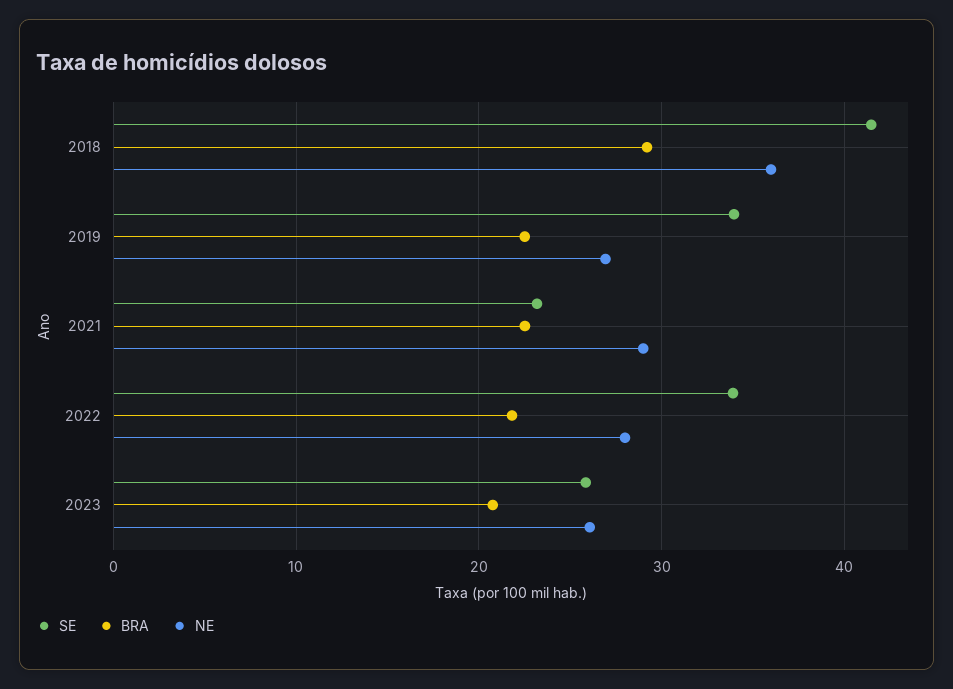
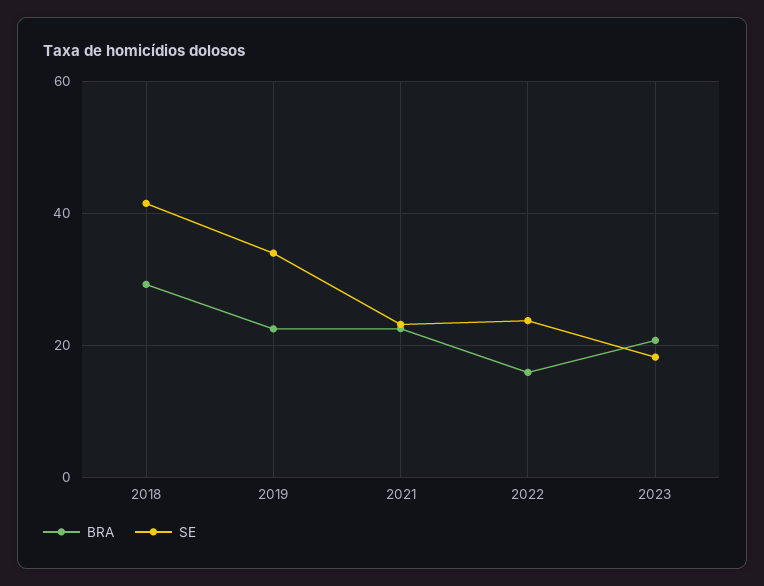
NE, 2018: 36 -> none
NE, 2019: 27 -> none
NE, 2021: 29 -> none
SE, 2022: 34 -> 24
BRA, 2022: 22 -> 16
NE, 2022: 28 -> none
SE, 2023: 26 -> 18
NE, 2023: 26 -> none

